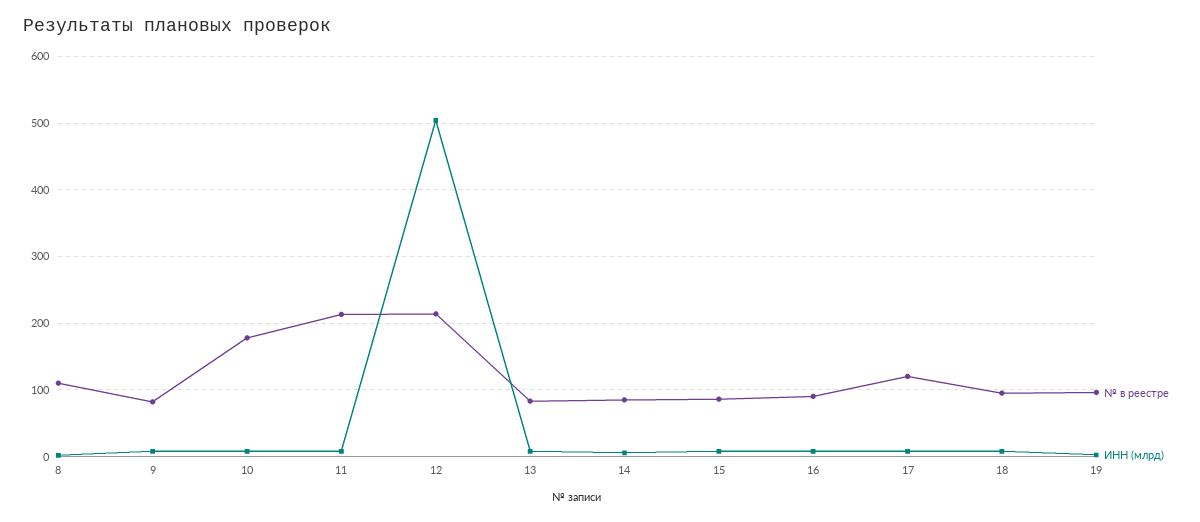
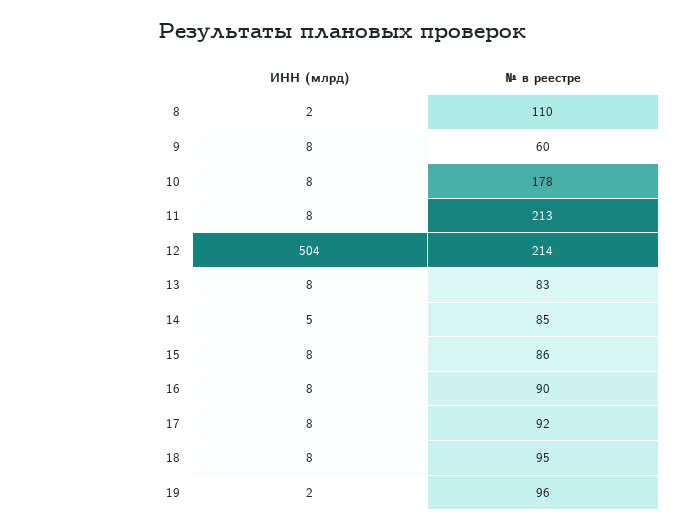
№ в реестре, 9: 80 -> 60
№ в реестре, 17: 120 -> 92

